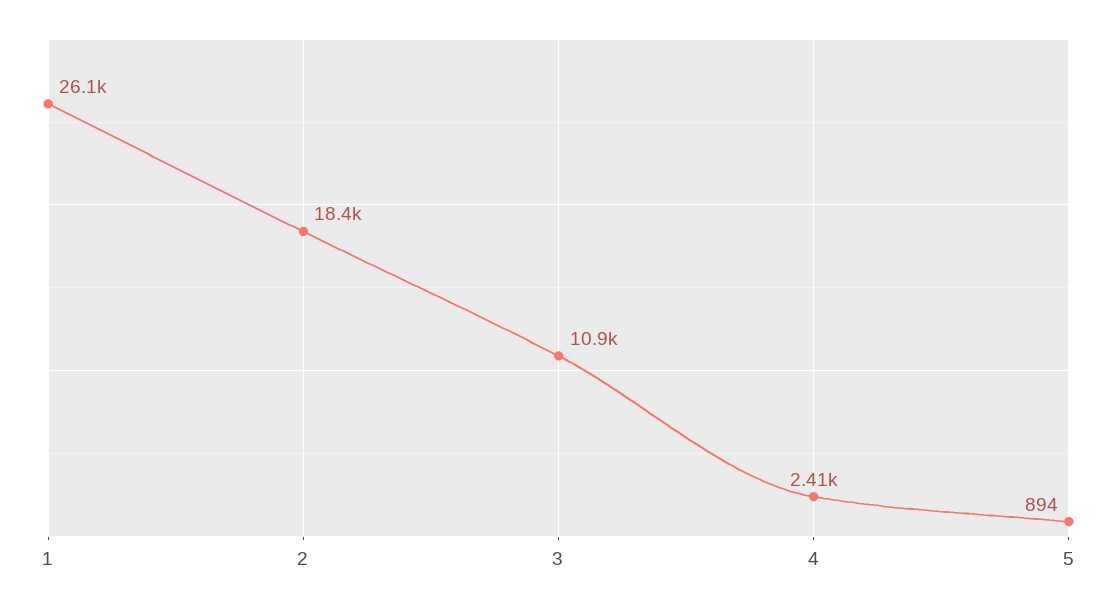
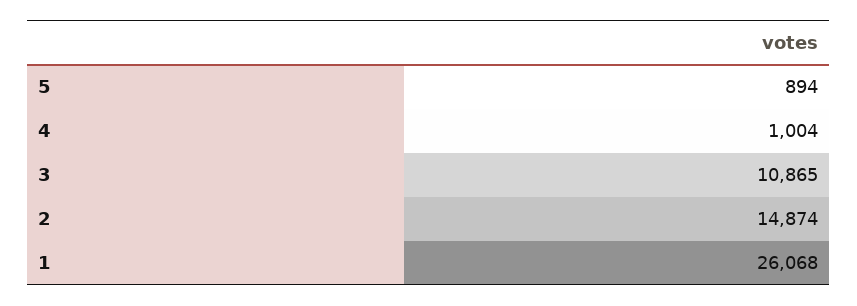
2: 18400 -> 14874
4: 2410 -> 1004

